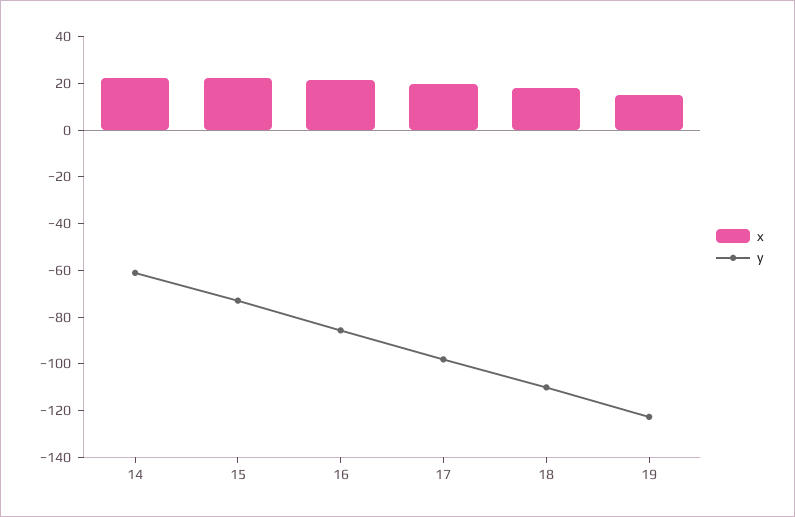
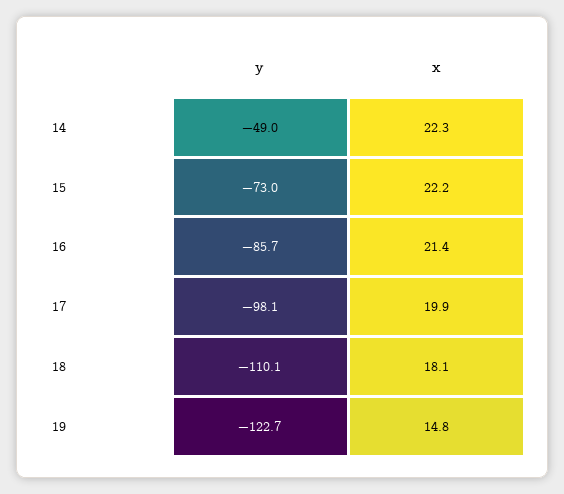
y, 14: -60 -> -49

